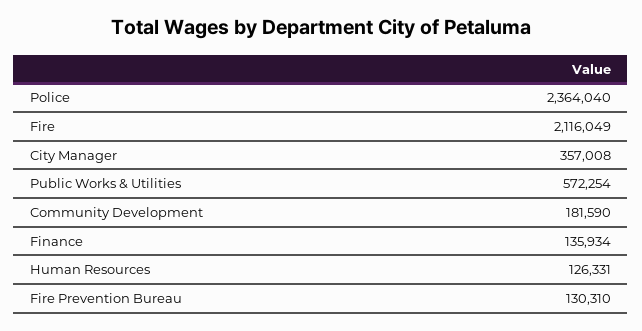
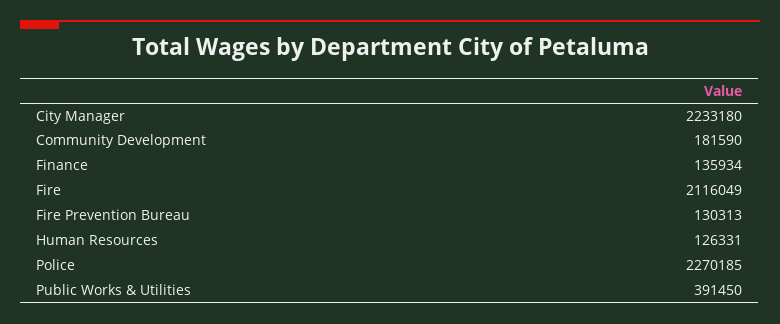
Police: 2364040 -> 2270185
City Manager: 357008 -> 2233180
Public Works & Utilities: 572254 -> 391450
Fire Prevention Bureau: 130310 -> 130313

